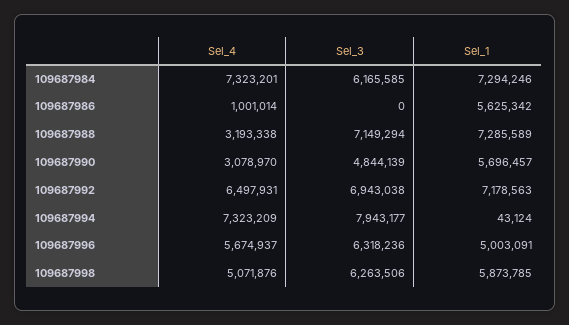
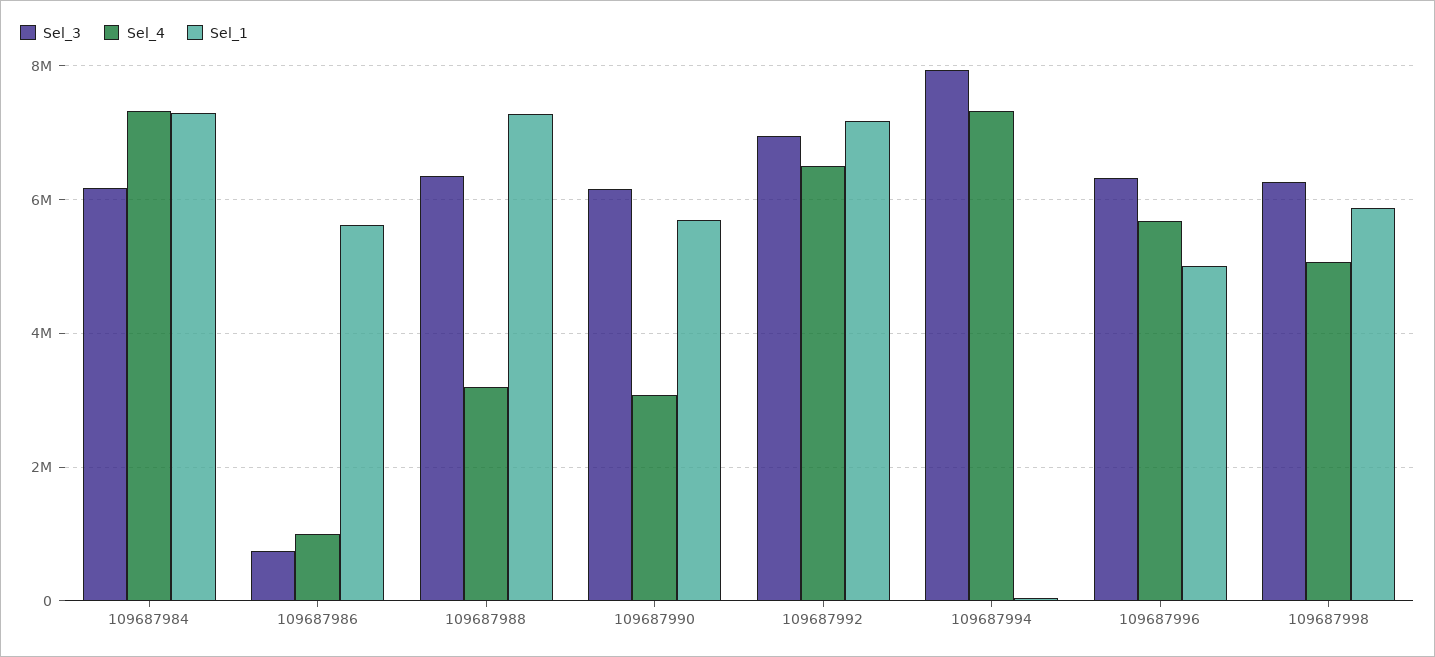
Sel_3, 109687986: 0 -> 800000
Sel_3, 109687988: 7149294 -> 6400000
Sel_3, 109687990: 4844139 -> 6200000

